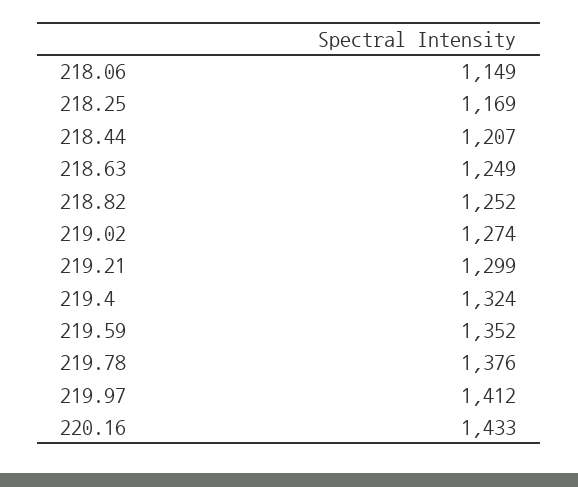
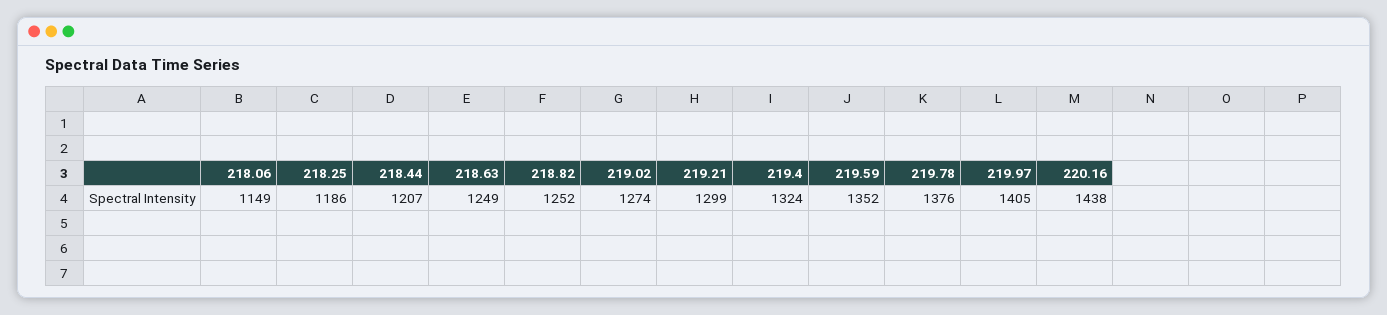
218.25: 1169 -> 1186
219.97: 1412 -> 1405
220.16: 1433 -> 1438

